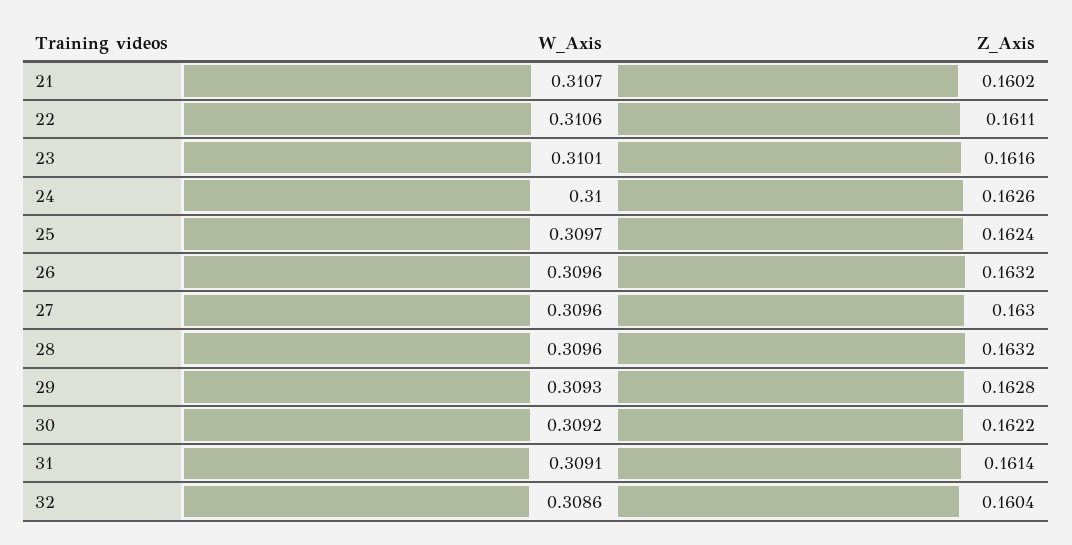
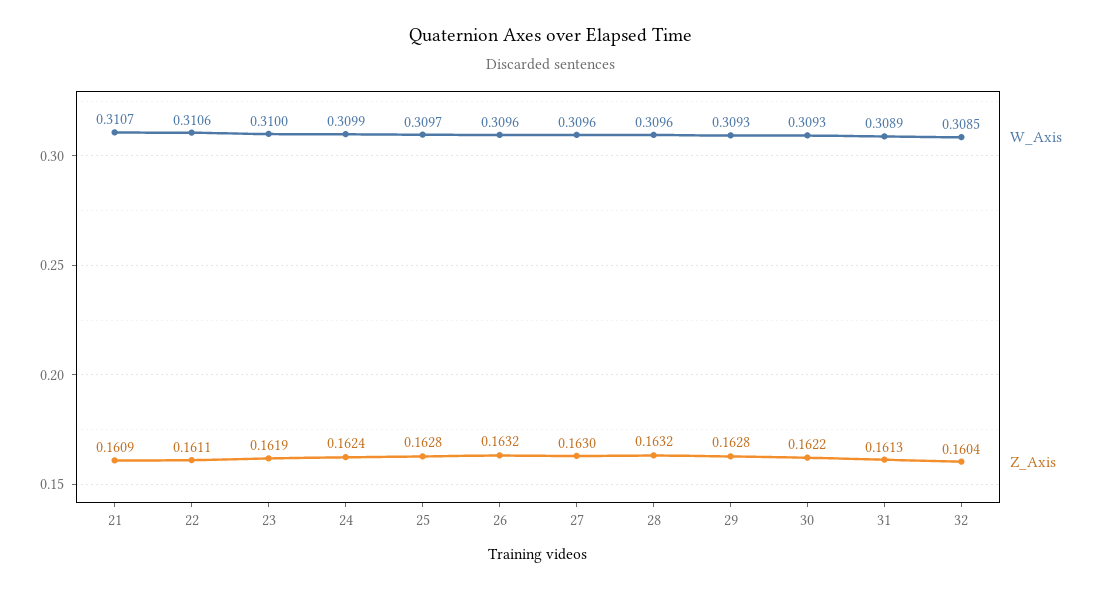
Z_Axis, 21: 0.1602 -> 0.1609
W_Axis, 23: 0.3101 -> 0.31
Z_Axis, 23: 0.1616 -> 0.1619
W_Axis, 24: 0.31 -> 0.3099
Z_Axis, 24: 0.1626 -> 0.1624
Z_Axis, 25: 0.1624 -> 0.1628
W_Axis, 30: 0.3092 -> 0.3093
W_Axis, 31: 0.3091 -> 0.3089
Z_Axis, 31: 0.1614 -> 0.1613
W_Axis, 32: 0.3086 -> 0.3085

